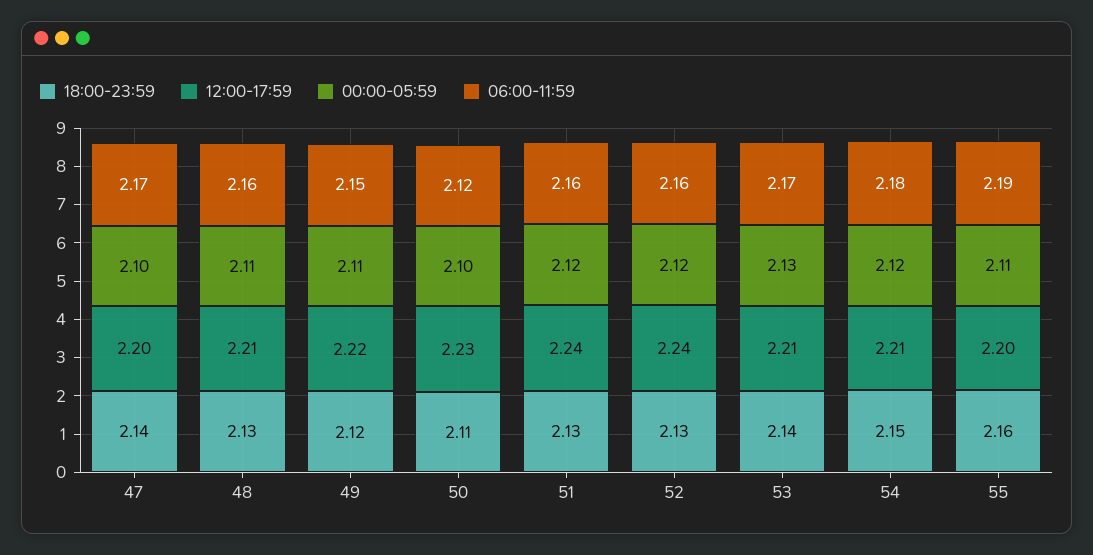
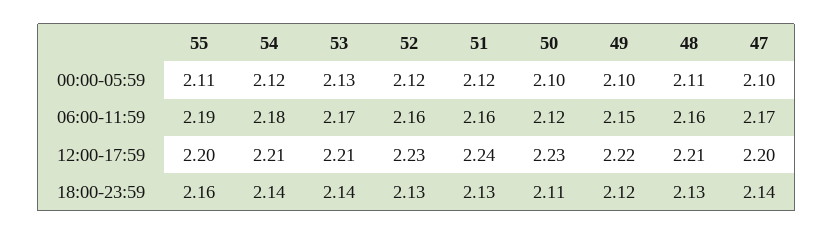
00:00-05:59, 49: 2.11 -> 2.1
12:00-17:59, 52: 2.24 -> 2.23
18:00-23:59, 54: 2.15 -> 2.14

